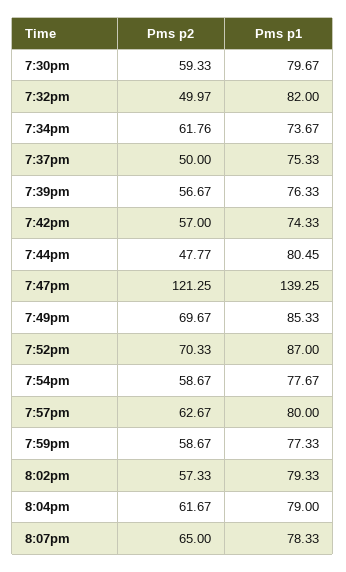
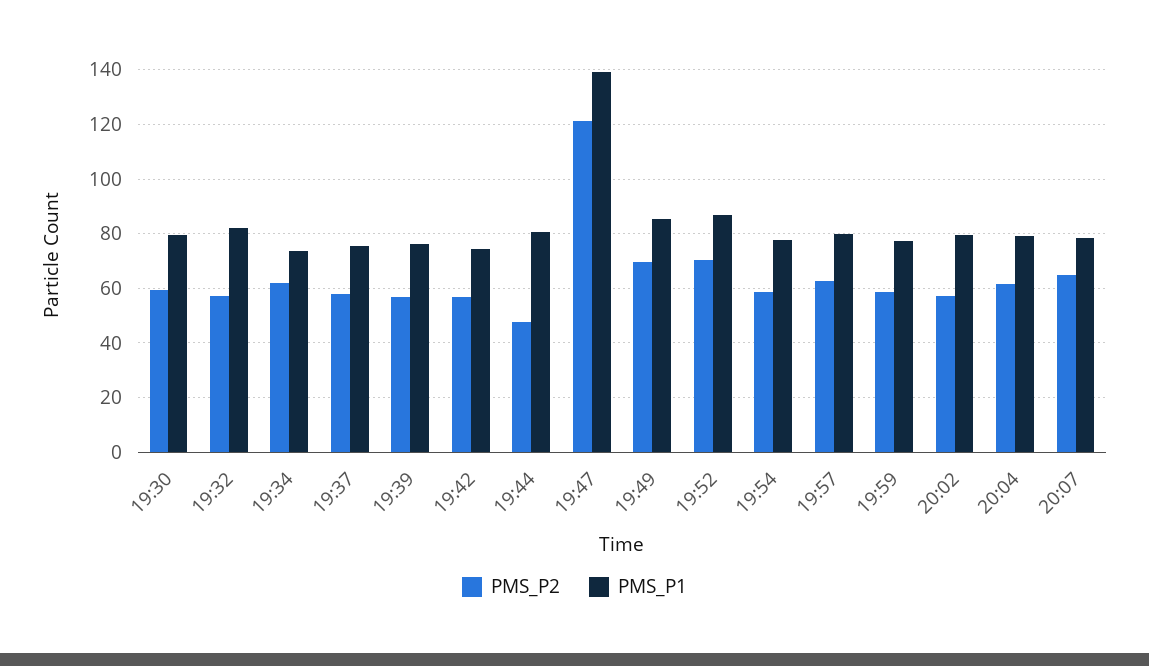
Pms p2, 7:32pm: 49.97 -> 57.5
Pms p2, 7:37pm: 50 -> 57.5

